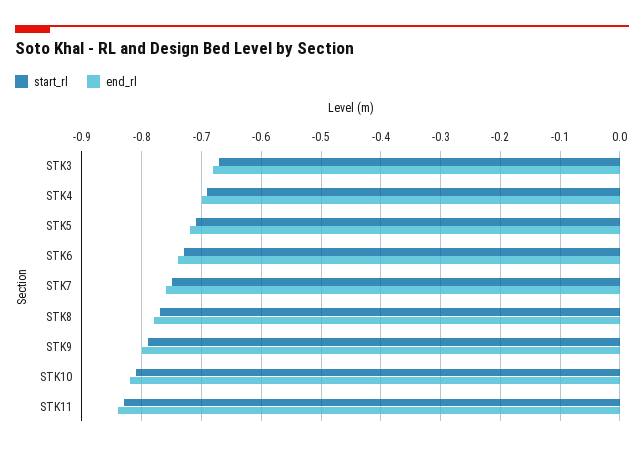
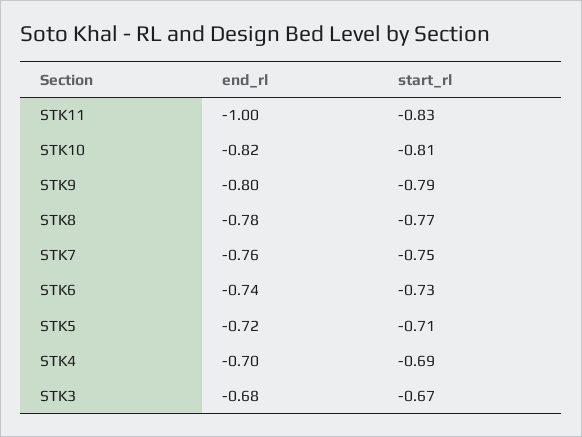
end_rl, STK11: -0.85 -> -1

